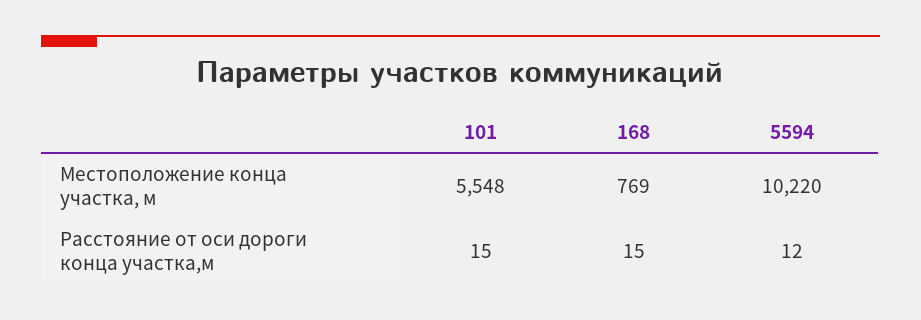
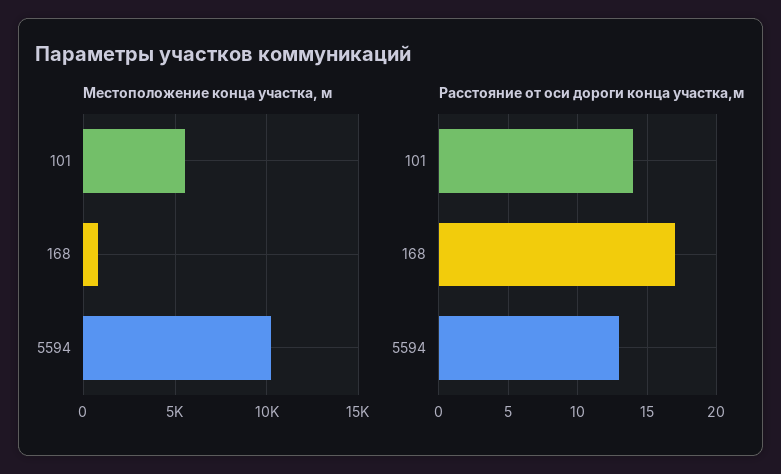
Расстояние от оси дороги конца участка,м, 101: 15 -> 14
Расстояние от оси дороги конца участка,м, 168: 15 -> 17
Расстояние от оси дороги конца участка,м, 5594: 12 -> 13

